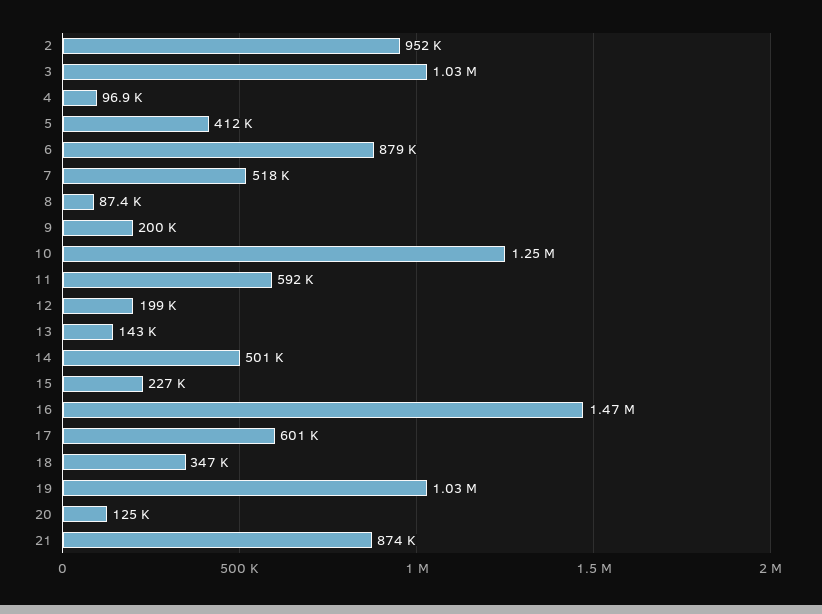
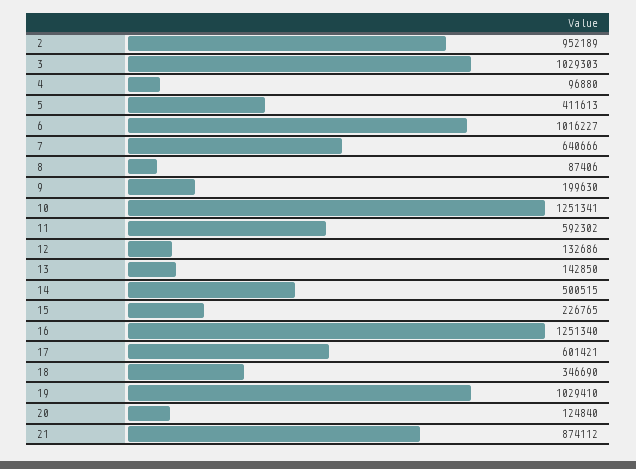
6: 879000 -> 1016227
7: 518000 -> 640666
12: 199000 -> 132686
16: 1470000 -> 1251340

